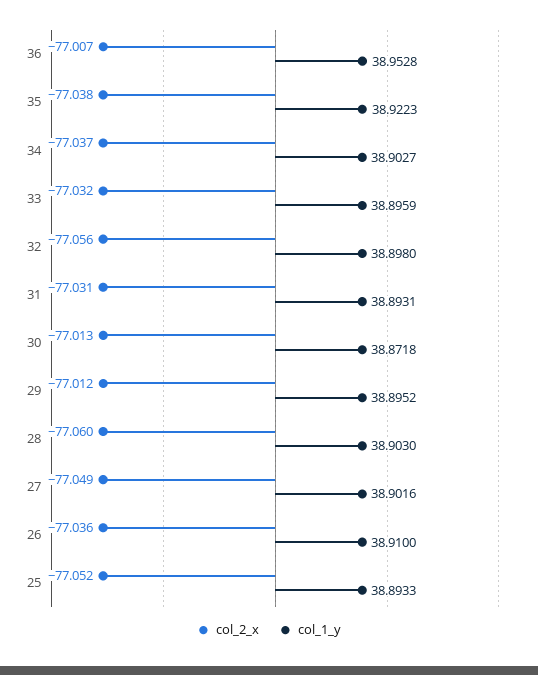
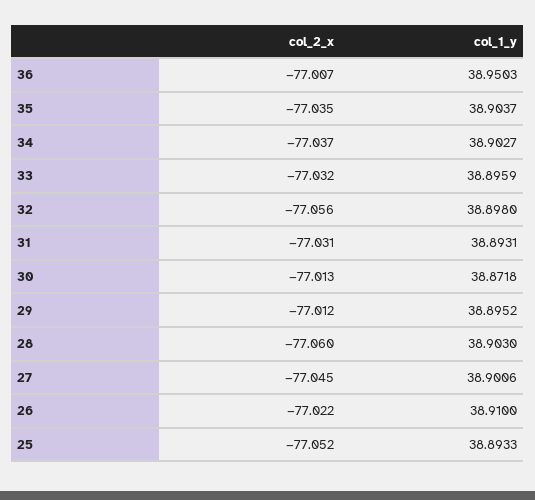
col_1_y, 36: 38.9528 -> 38.9503
col_2_x, 35: -77.038 -> -77.035
col_1_y, 35: 38.9223 -> 38.9037
col_2_x, 27: -77.049 -> -77.045
col_1_y, 27: 38.9016 -> 38.9006
col_2_x, 26: -77.036 -> -77.022

